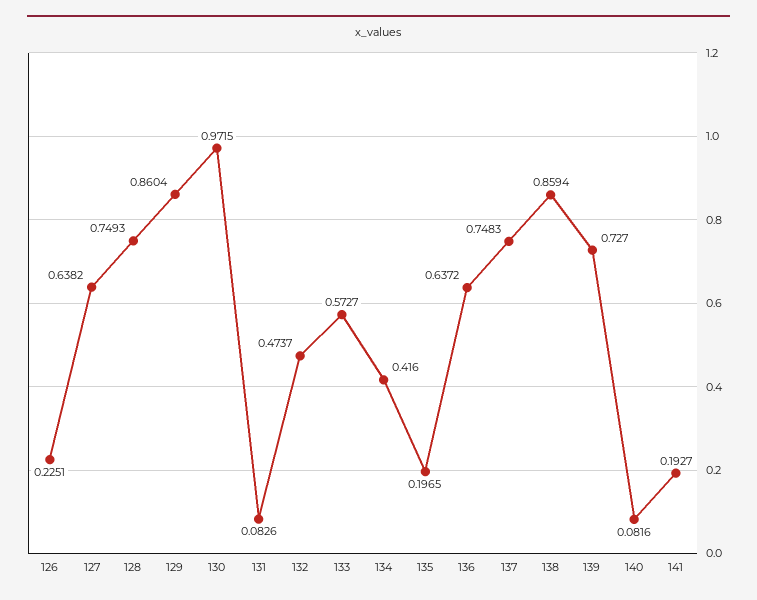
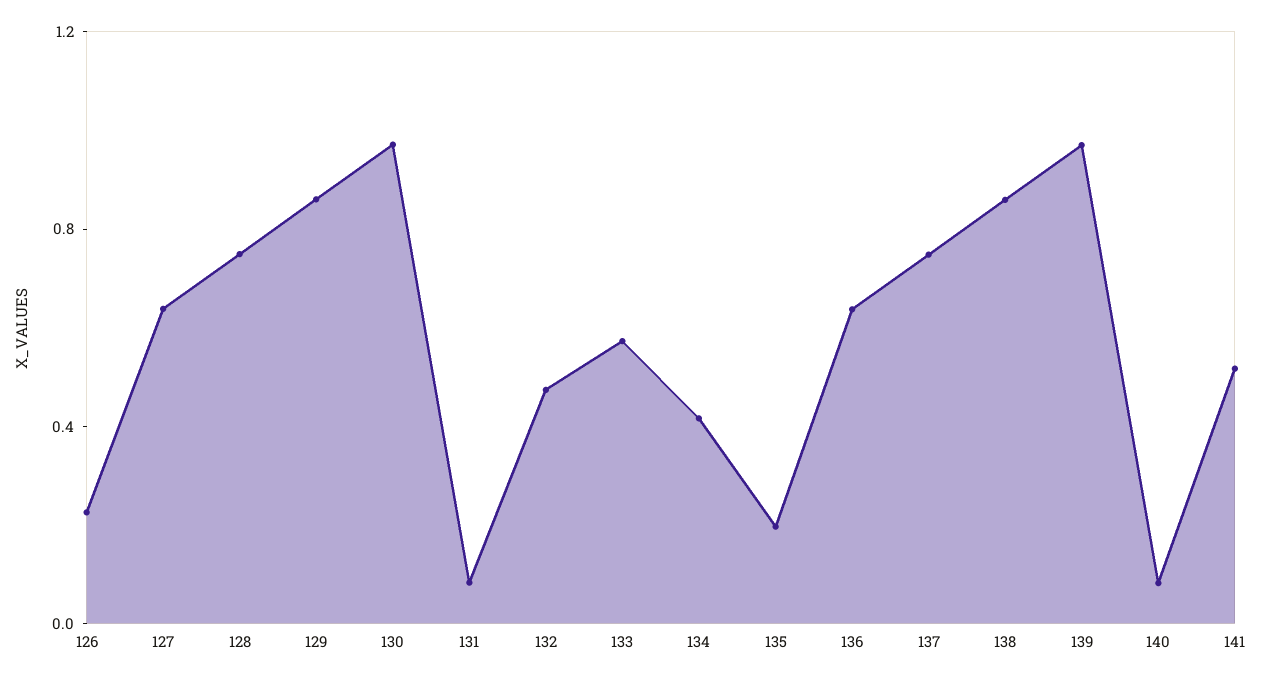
139: 0.727 -> 1
141: 0.1927 -> 0.5

